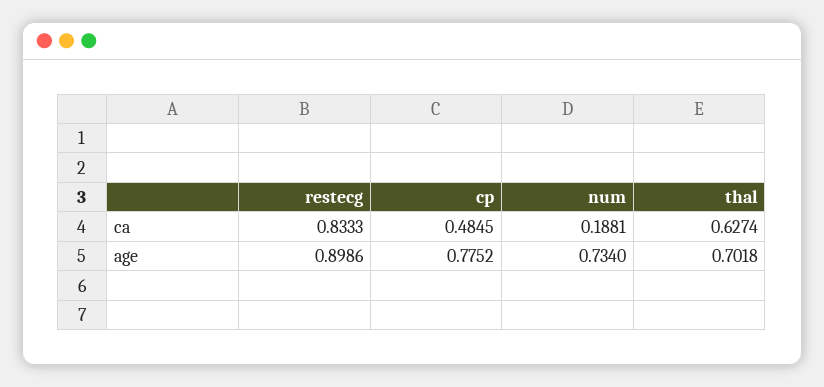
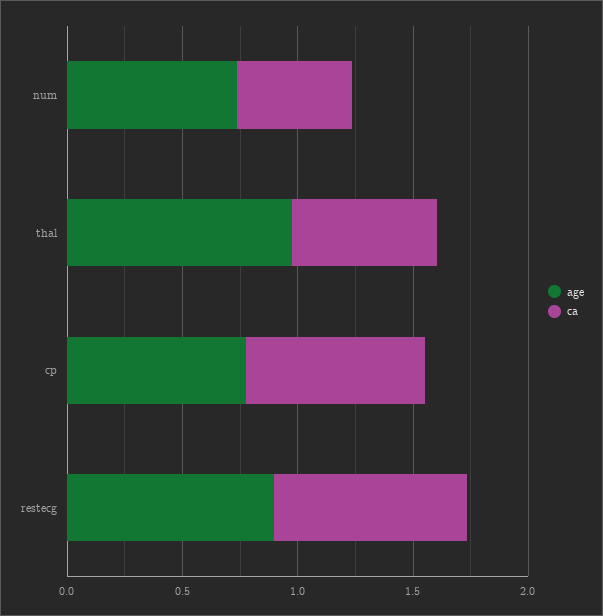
ca, cp: 0.4845 -> 0.8
ca, num: 0.1881 -> 0.5
age, thal: 0.7018 -> 1

